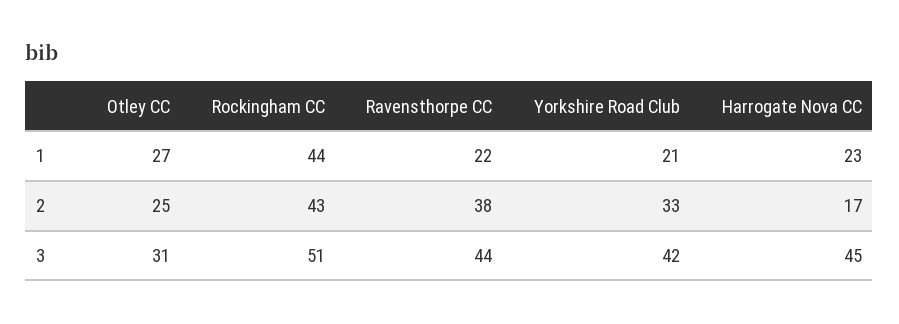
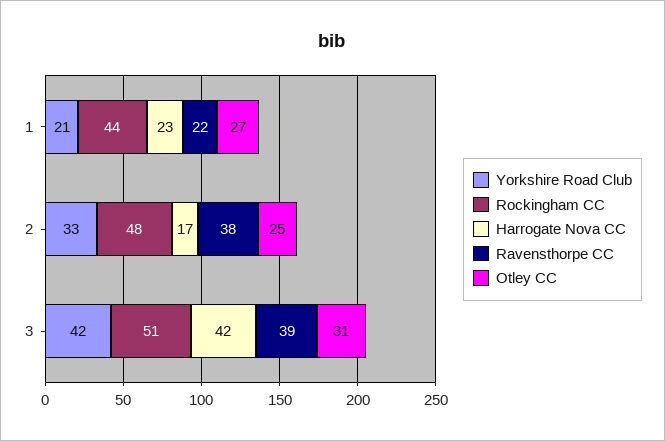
Rockingham CC, 2: 43 -> 48
Ravensthorpe CC, 3: 44 -> 39
Harrogate Nova CC, 3: 45 -> 42

